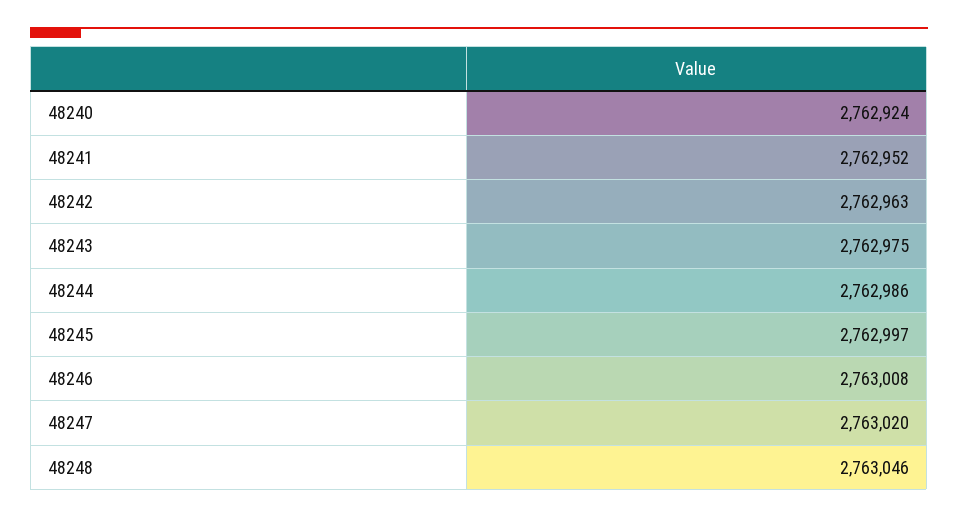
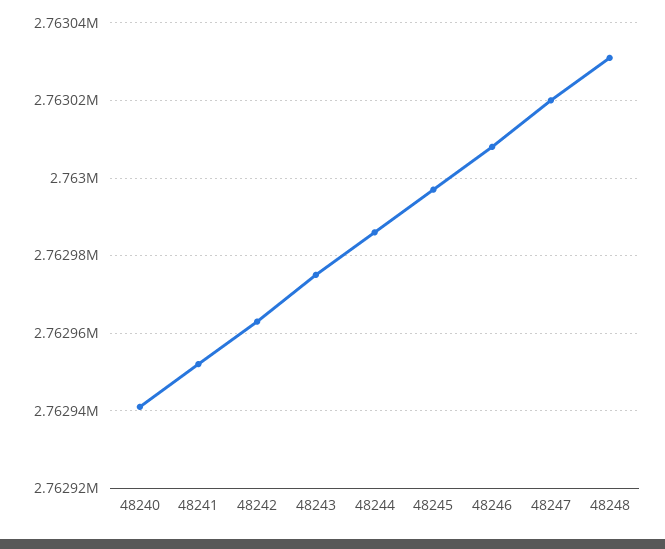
48240: 2762924 -> 2762940
48248: 2763046 -> 2763030

